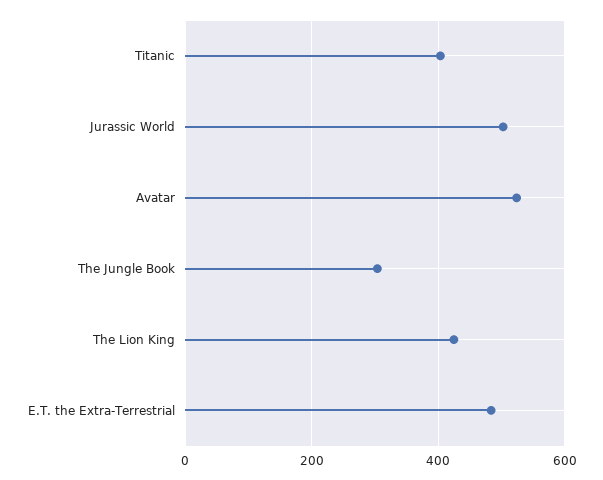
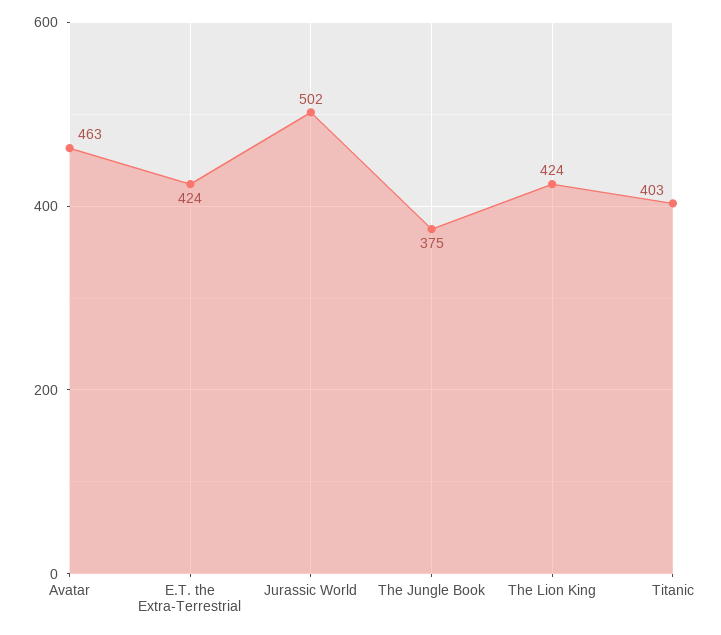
Avatar: 520 -> 463
The Jungle Book: 300 -> 375
E.T. the Extra-Terrestrial: 480 -> 424

